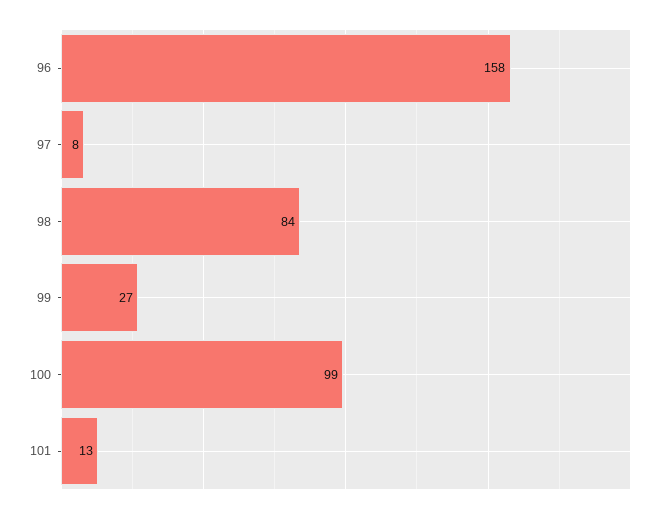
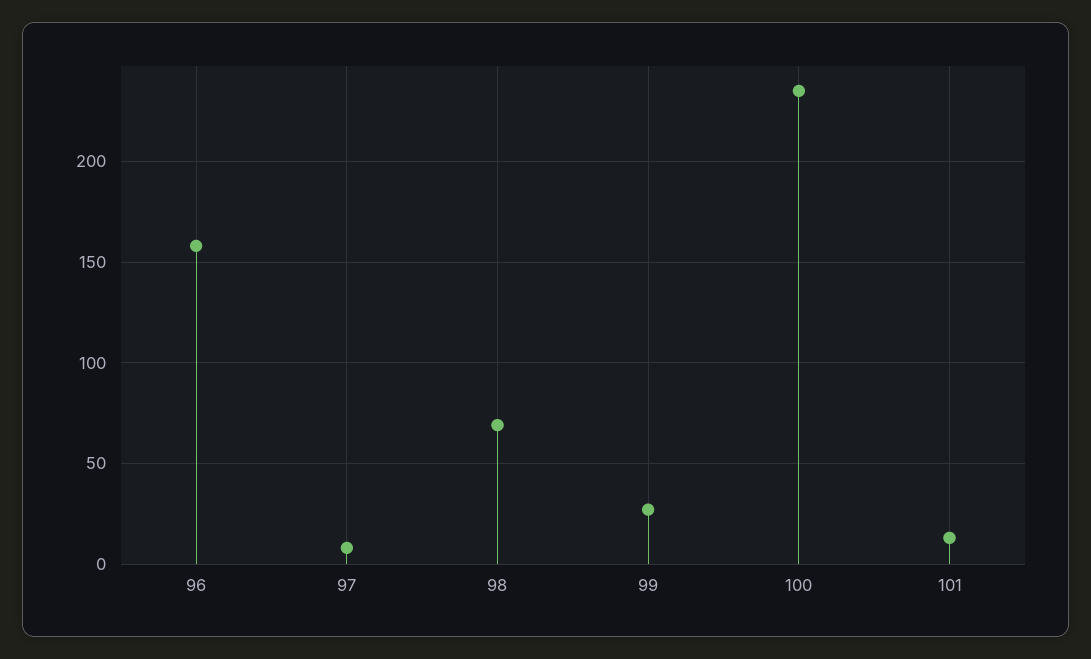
98: 84 -> 70
100: 99 -> 235

